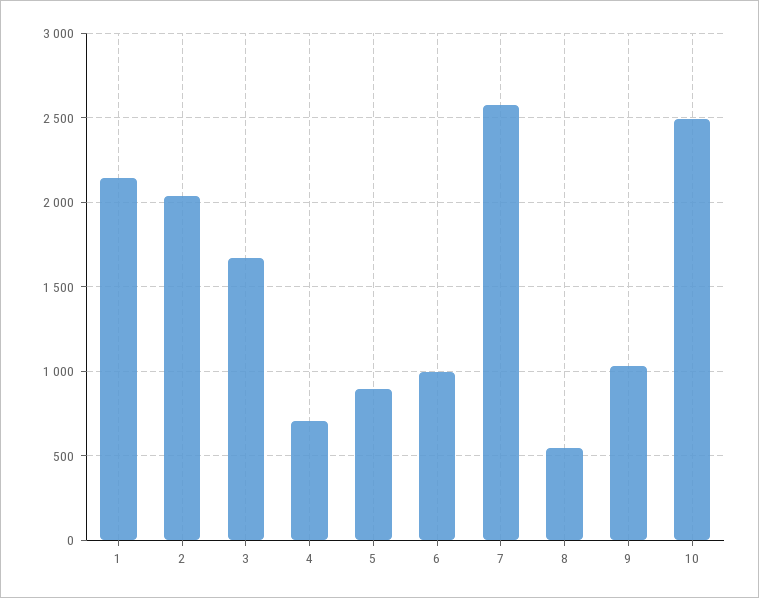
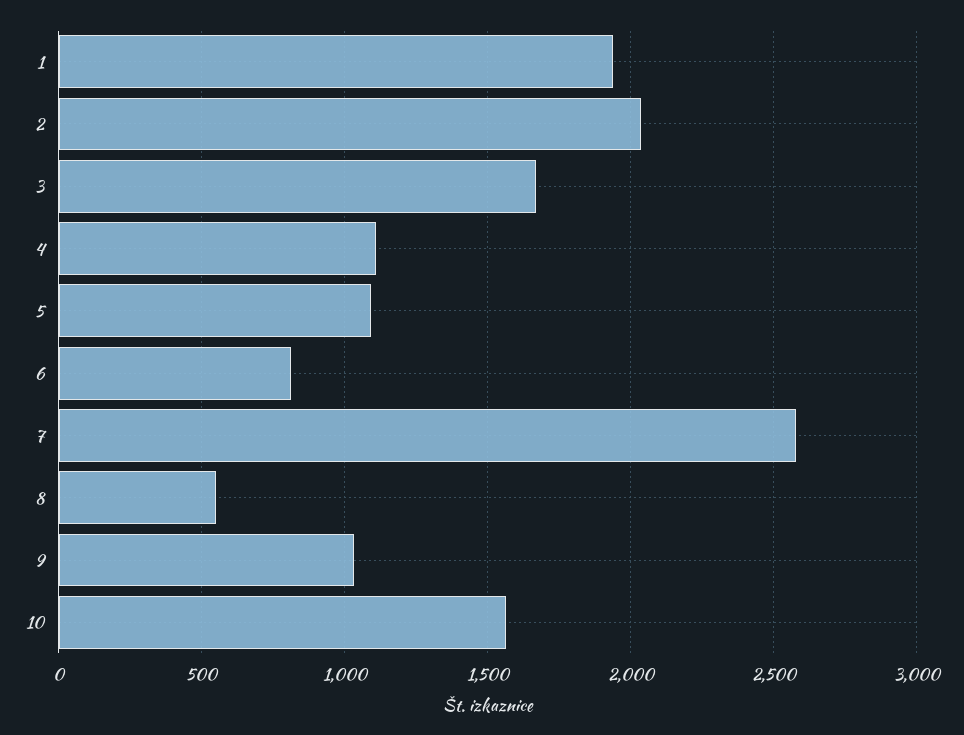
1: 2150 -> 1950
4: 700 -> 1100
5: 900 -> 1100
6: 1000 -> 800
10: 2500 -> 1550

